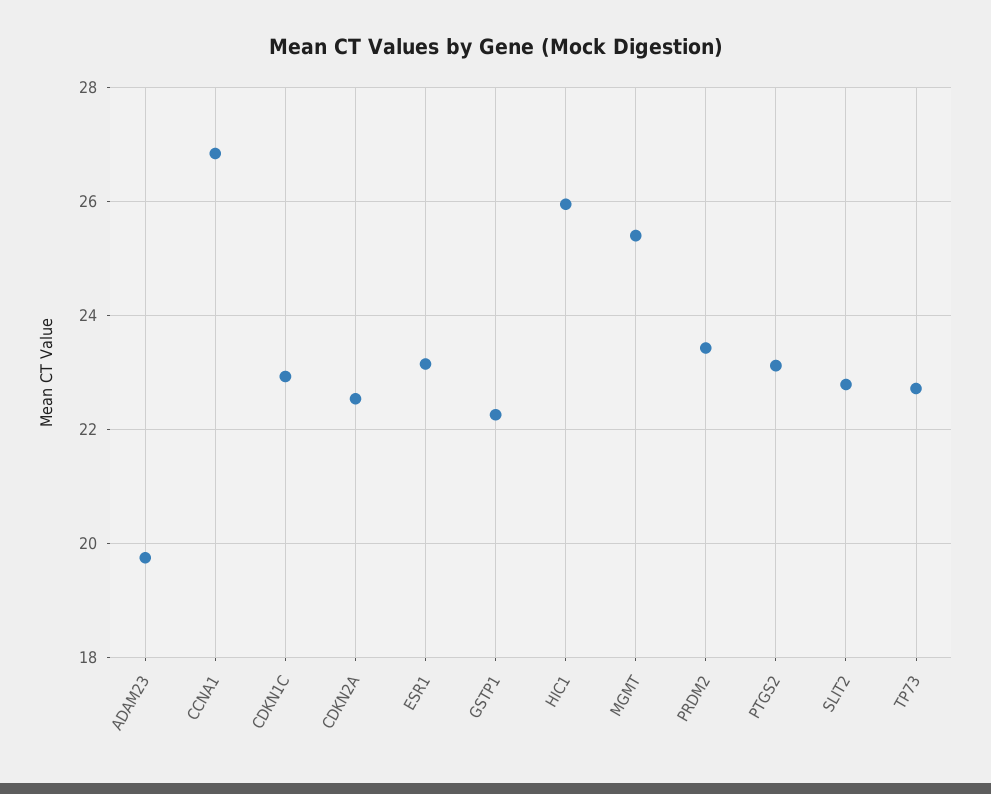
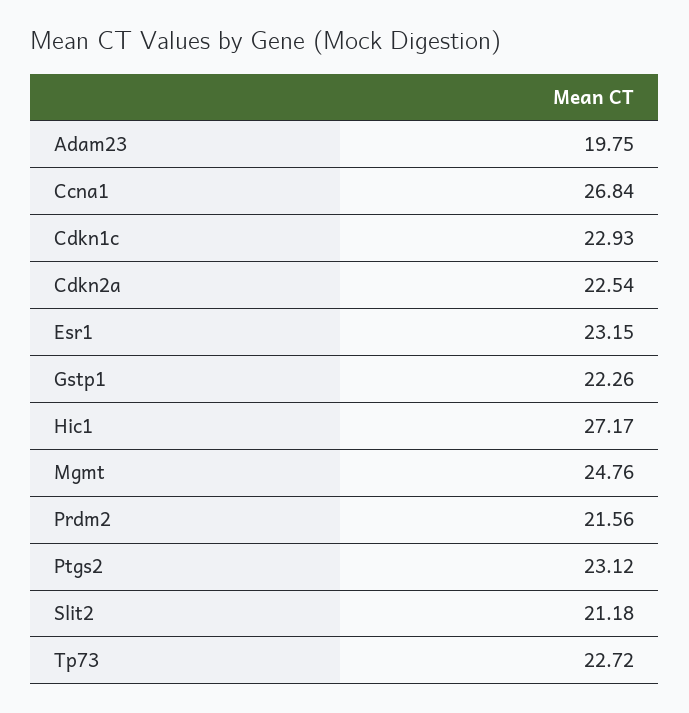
HIC1: 26 -> 27.17
MGMT: 25.4 -> 24.76
PRDM2: 23.4 -> 21.56
SLIT2: 22.8 -> 21.18

